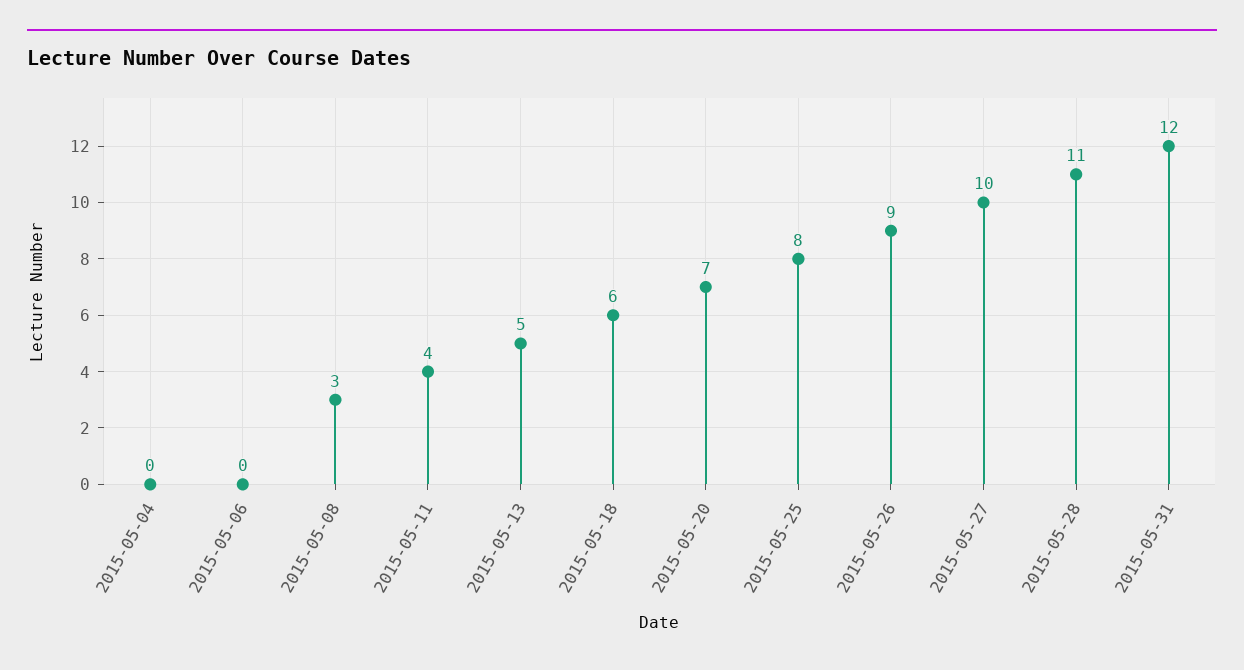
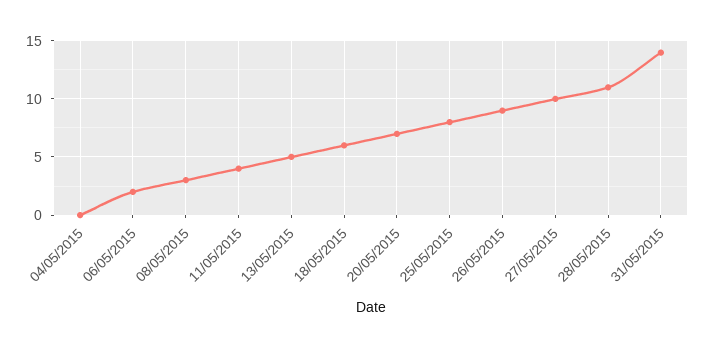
2015-05-06: 0 -> 2
2015-05-31: 12 -> 14

